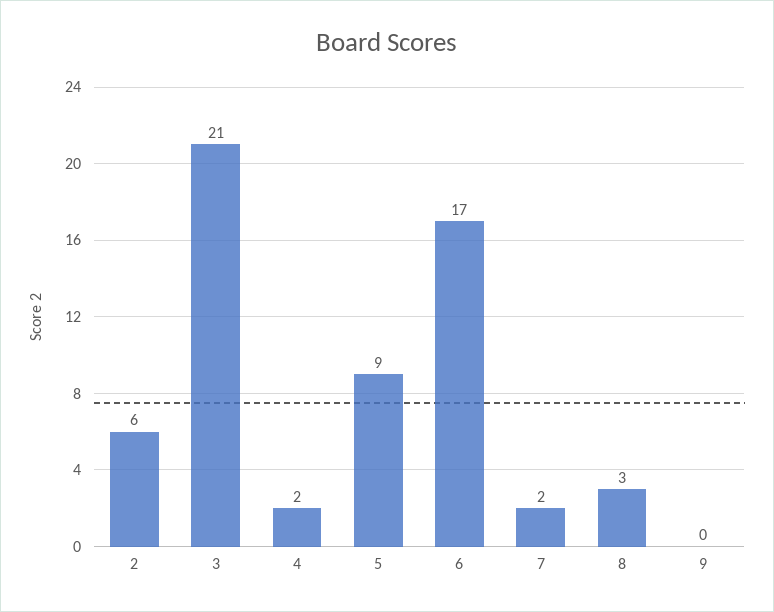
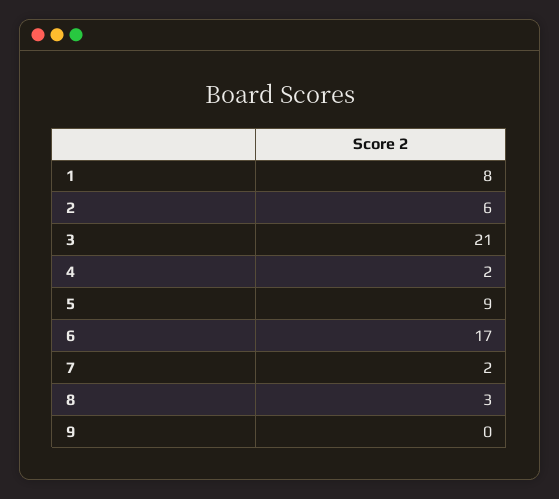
1: none -> 8

